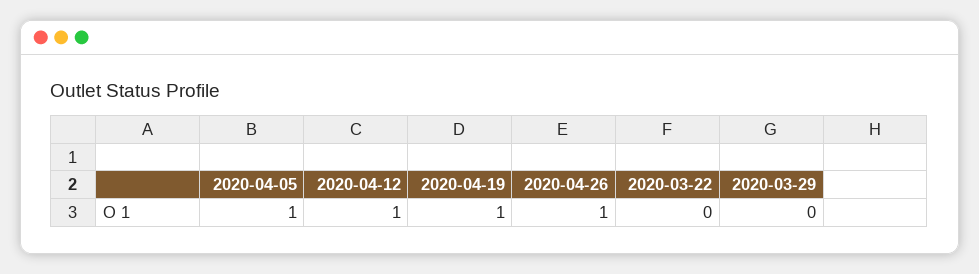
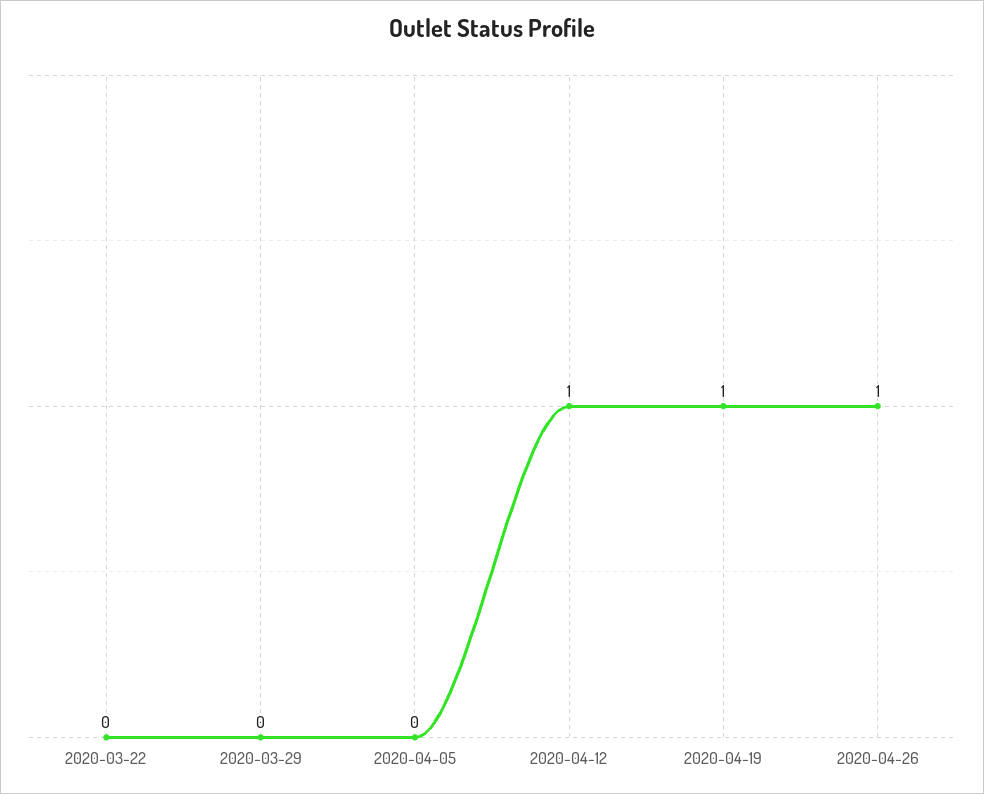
2020-04-05: 1 -> 0

